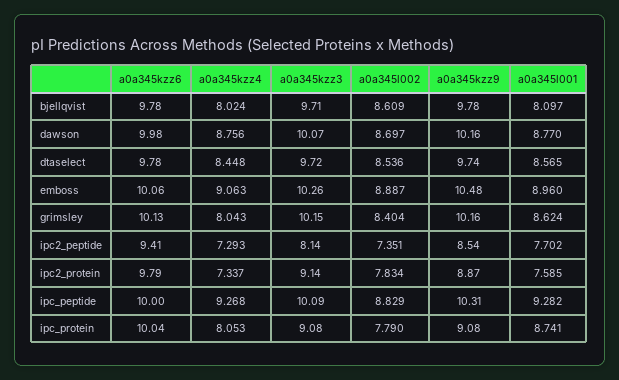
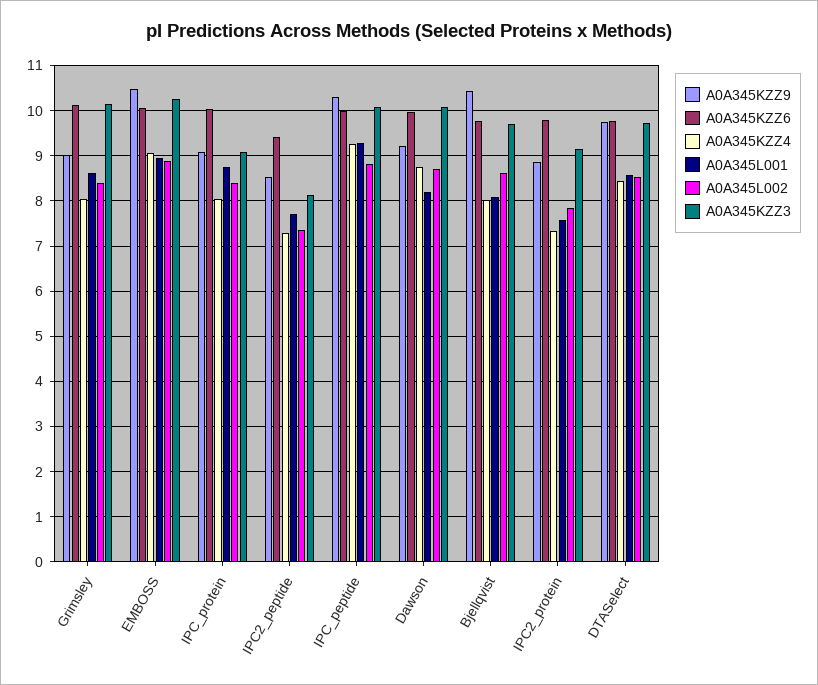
a0a345kzz9, bjellqvist: 9.78 -> 10.4
a0a345kzz9, dawson: 10.16 -> 9.2
a0a345l001, dawson: 8.77 -> 8.2
a0a345kzz9, grimsley: 10.16 -> 9
a0a345l002, ipc_protein: 7.79 -> 8.4

